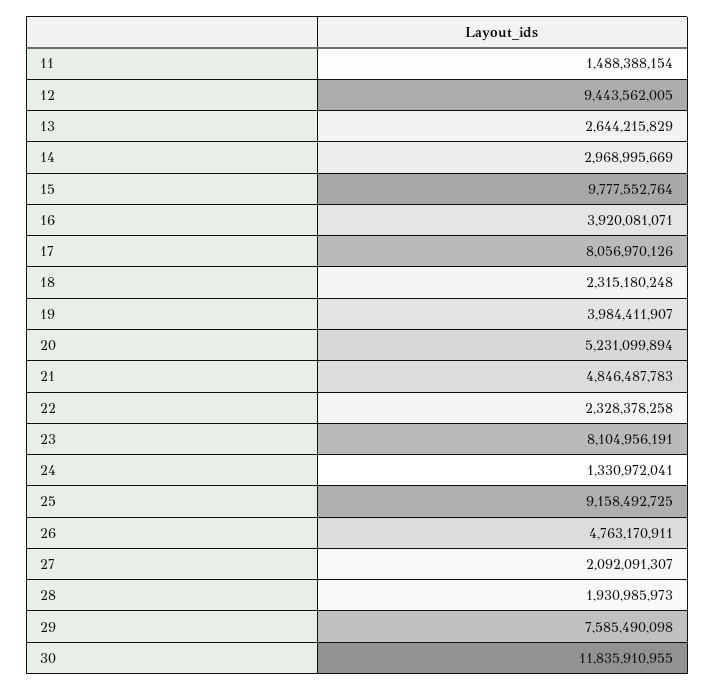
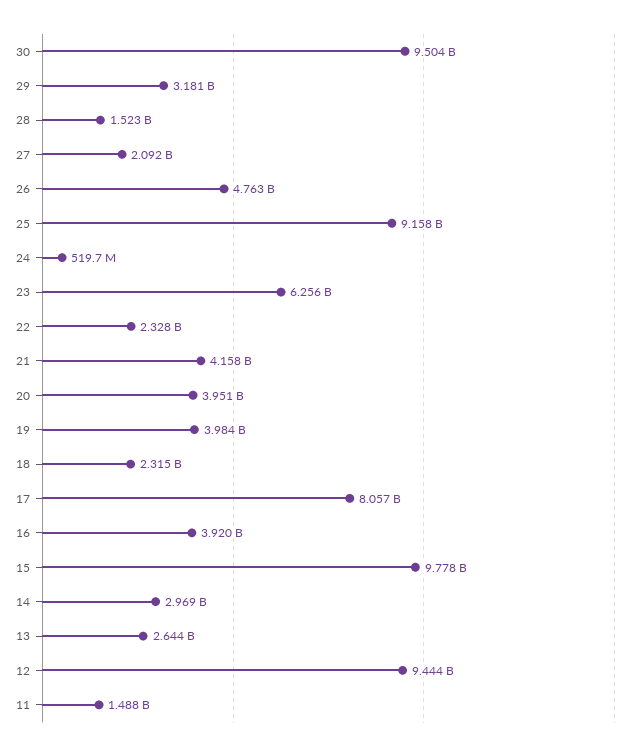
20: 5231099894 -> 3951000000
21: 4846487783 -> 4158000000
23: 8104956191 -> 6256000000
24: 1330972041 -> 519700000
28: 1930985973 -> 1523000000
29: 7585490098 -> 3181000000
30: 11835910955 -> 9504000000

